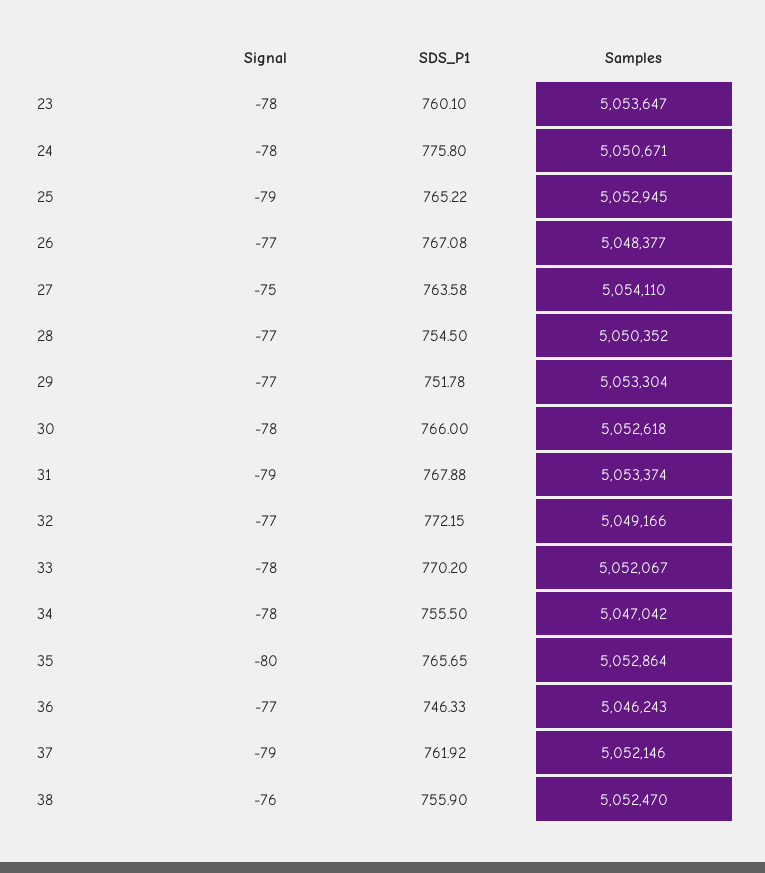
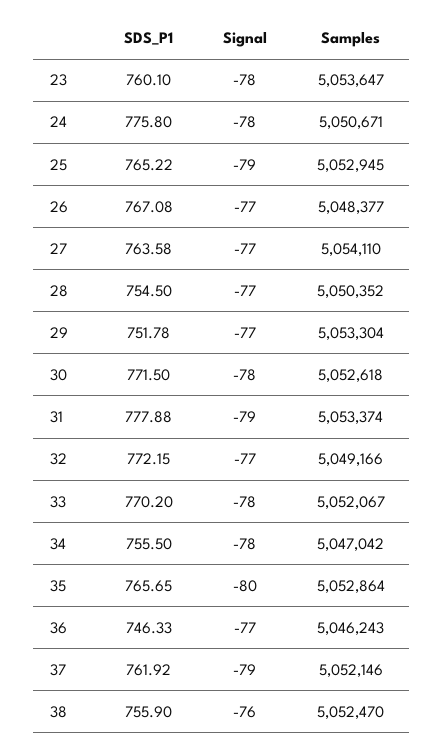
Signal, 27: -75 -> -77
SDS_P1, 30: 766 -> 771.5
SDS_P1, 31: 767.88 -> 777.88

